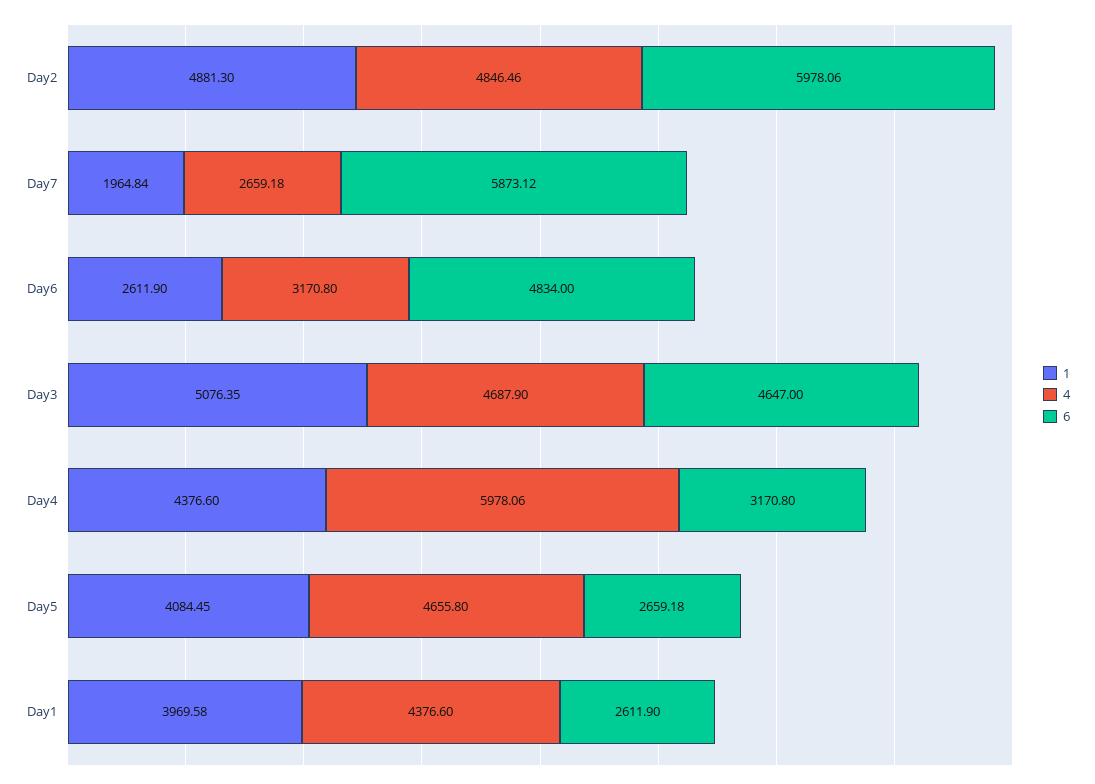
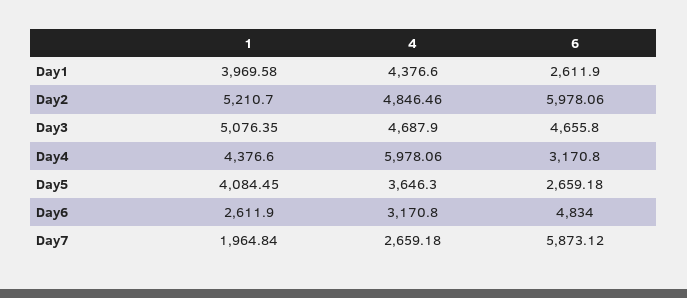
1, Day2: 4881.3 -> 5210.7
6, Day3: 4647 -> 4655.8
4, Day5: 4655.8 -> 3646.3

